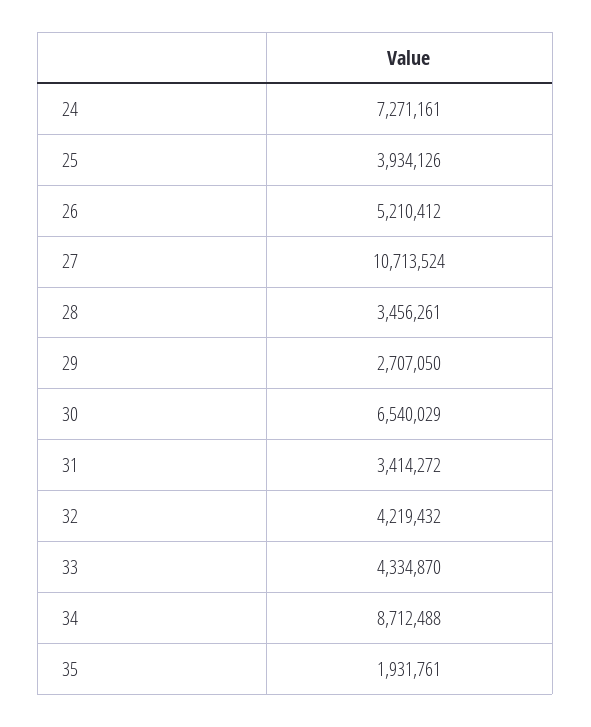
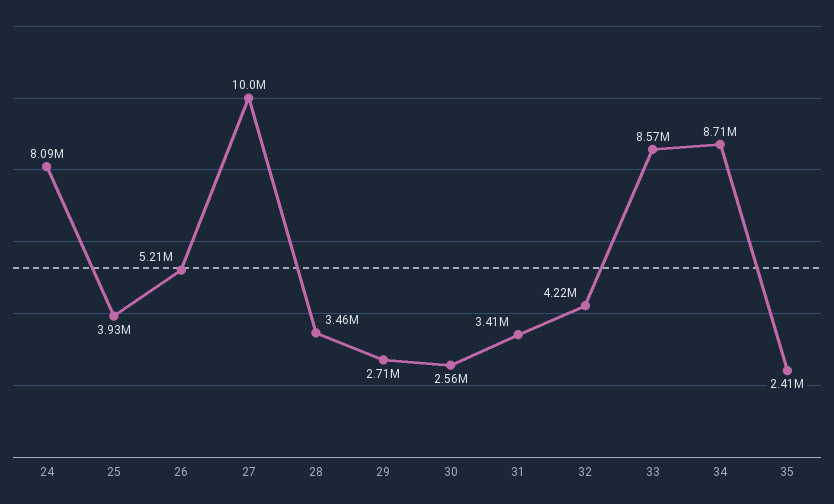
24: 7271161 -> 8090000
27: 10713524 -> 10000000
30: 6540029 -> 2560000
33: 4334870 -> 8570000
35: 1931761 -> 2410000

